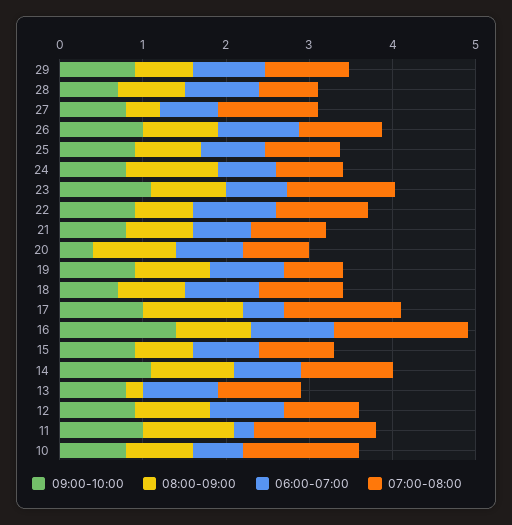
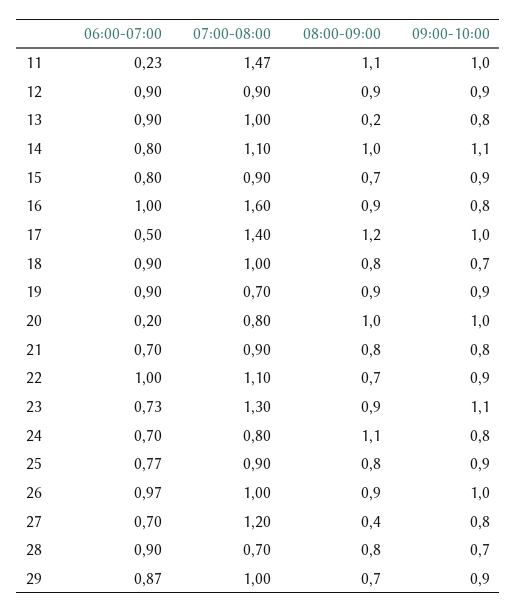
09:00-10:00, 20: 0.4 -> 1
06:00-07:00, 20: 0.8 -> 0.2
09:00-10:00, 16: 1.4 -> 0.8
09:00-10:00, 10: 0.8 -> none
08:00-09:00, 10: 0.8 -> none
06:00-07:00, 10: 0.6 -> none
07:00-08:00, 10: 1.4 -> none

